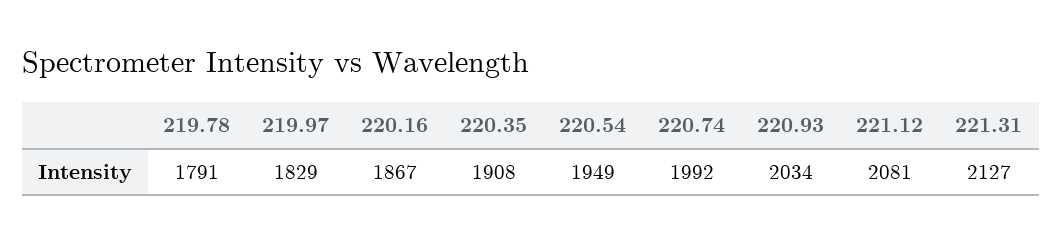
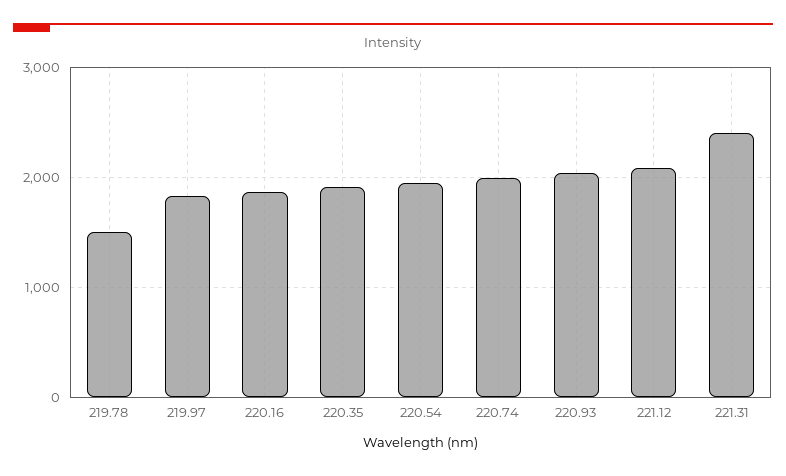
219.78: 1791 -> 1500
221.31: 2127 -> 2400

